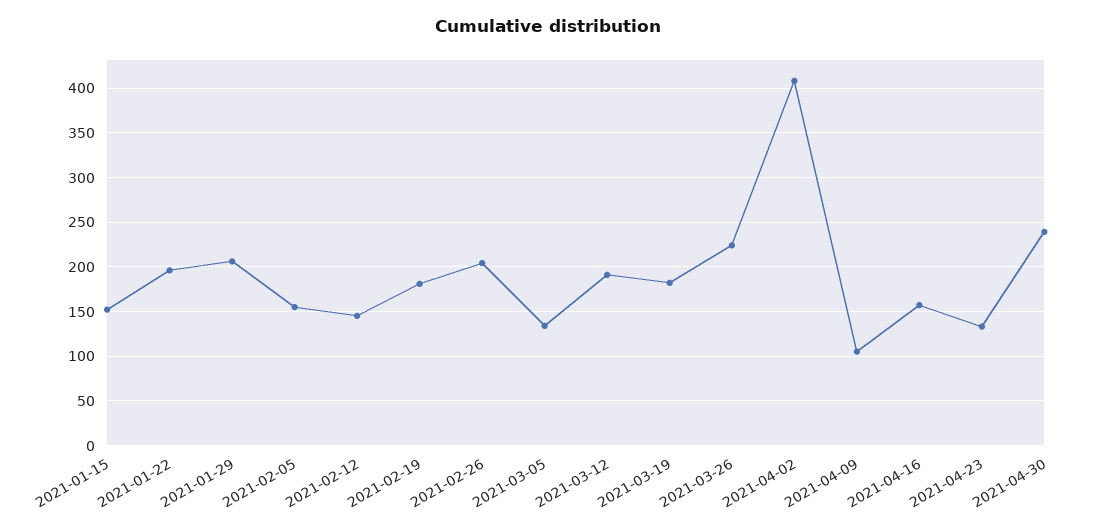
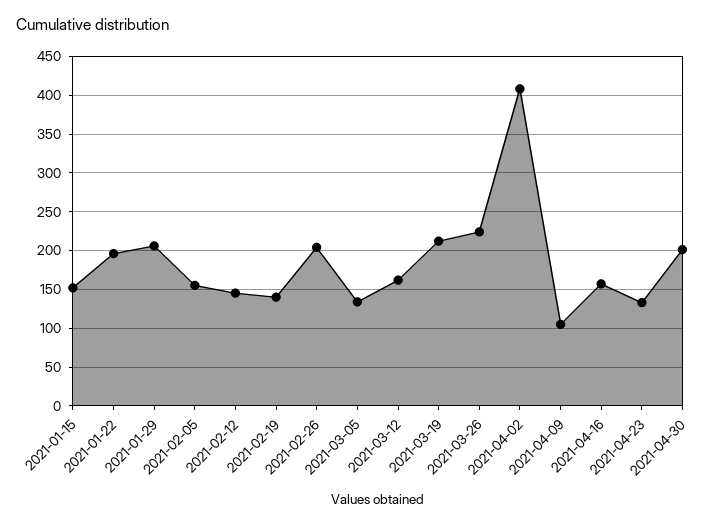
2021-02-19: 180 -> 140
2021-03-12: 190 -> 160
2021-03-19: 180 -> 210
2021-04-30: 240 -> 200

